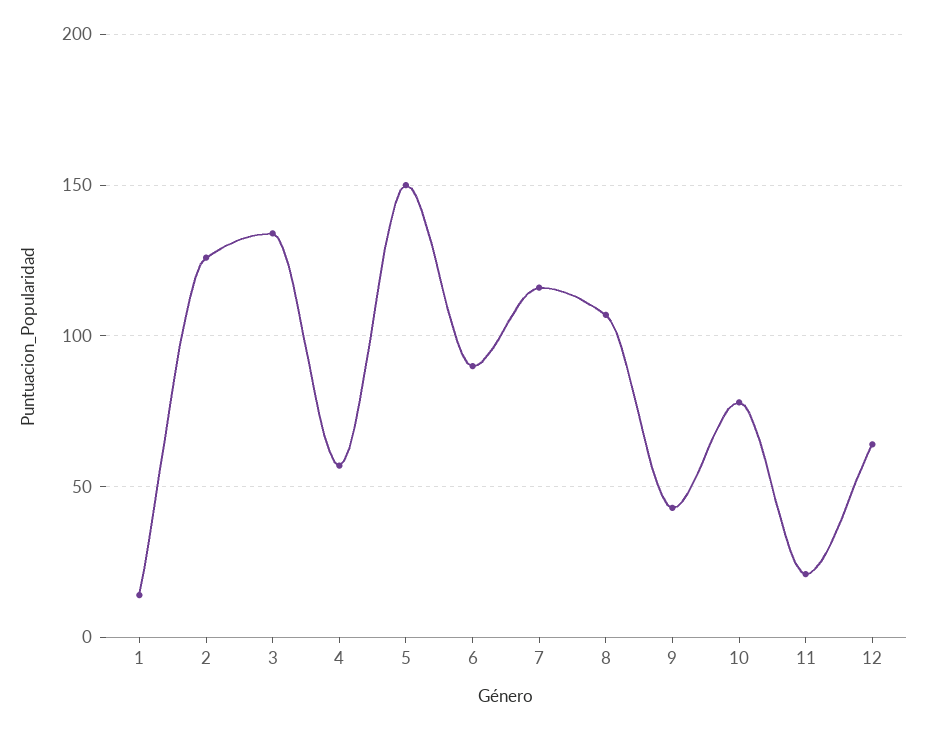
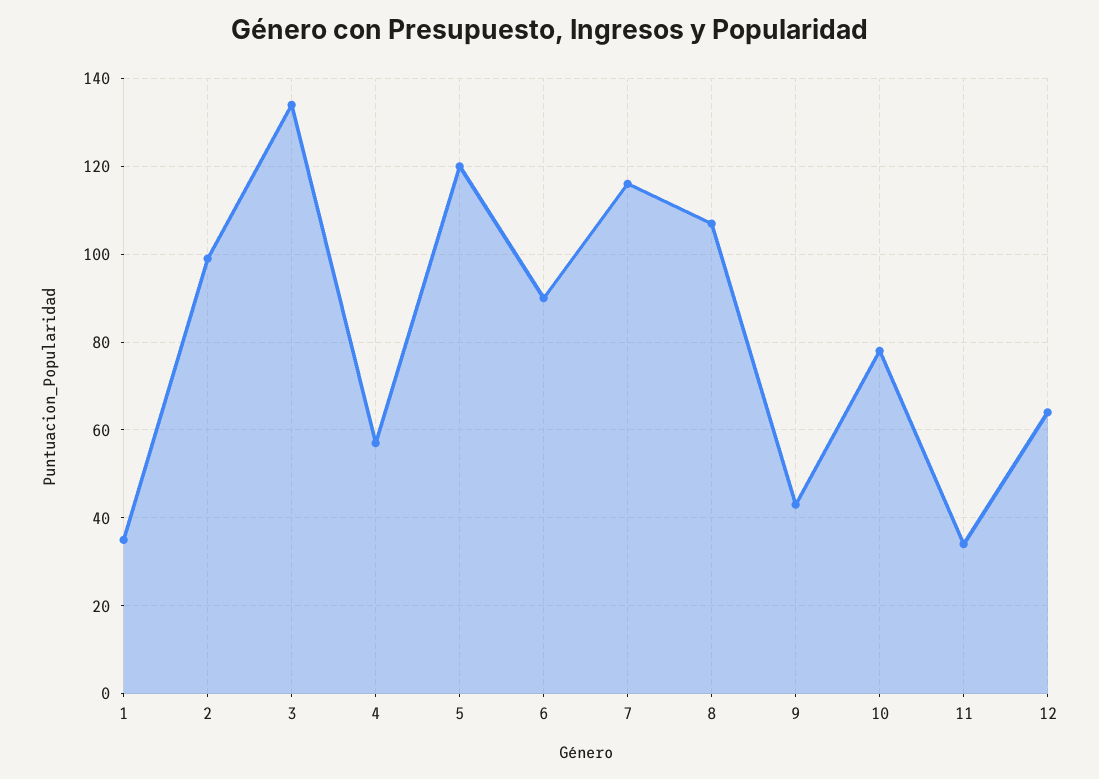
1: 15 -> 35
2: 125 -> 100
5: 150 -> 120
11: 20 -> 35

